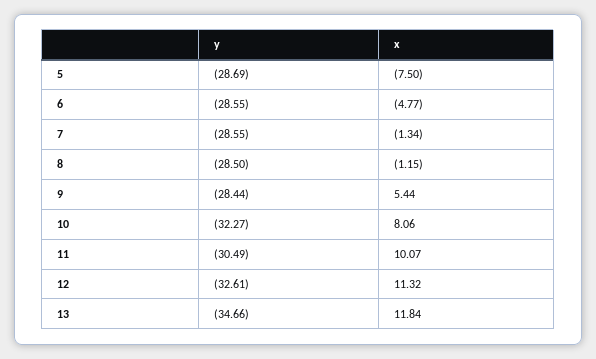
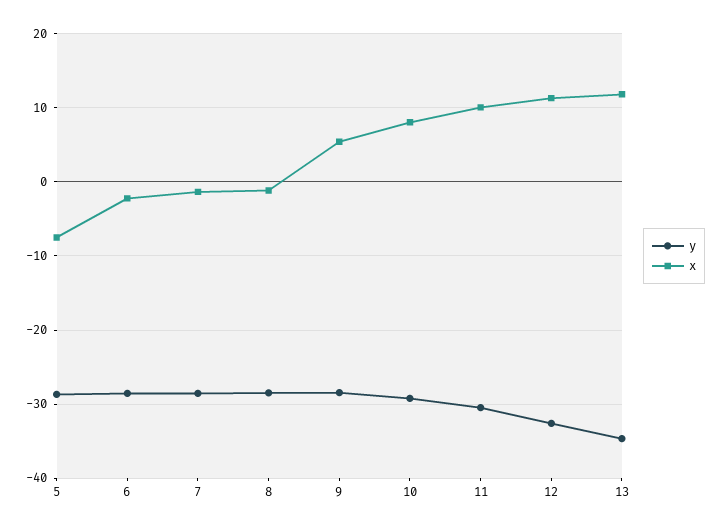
x, 6: -4.77 -> -2
y, 10: -32.27 -> -29

